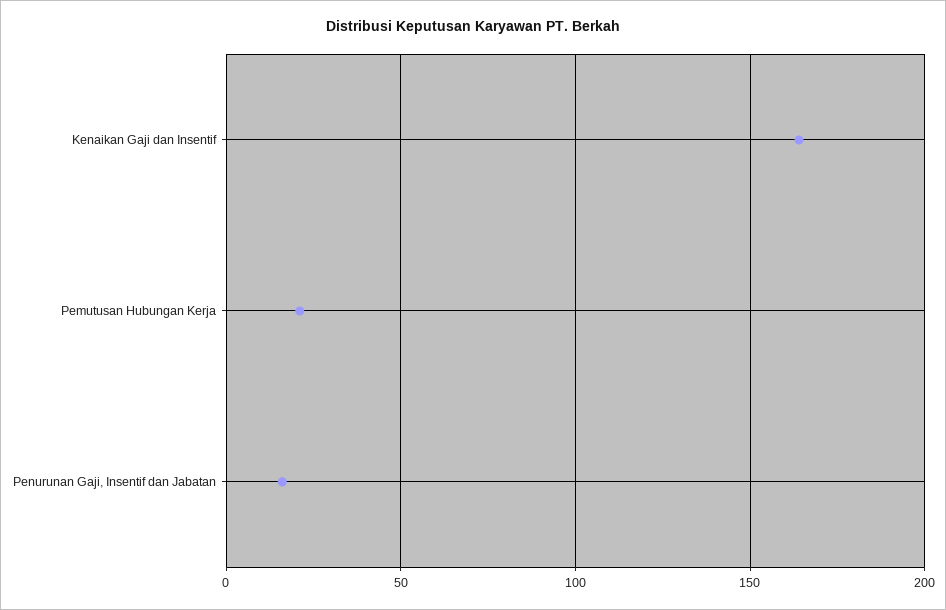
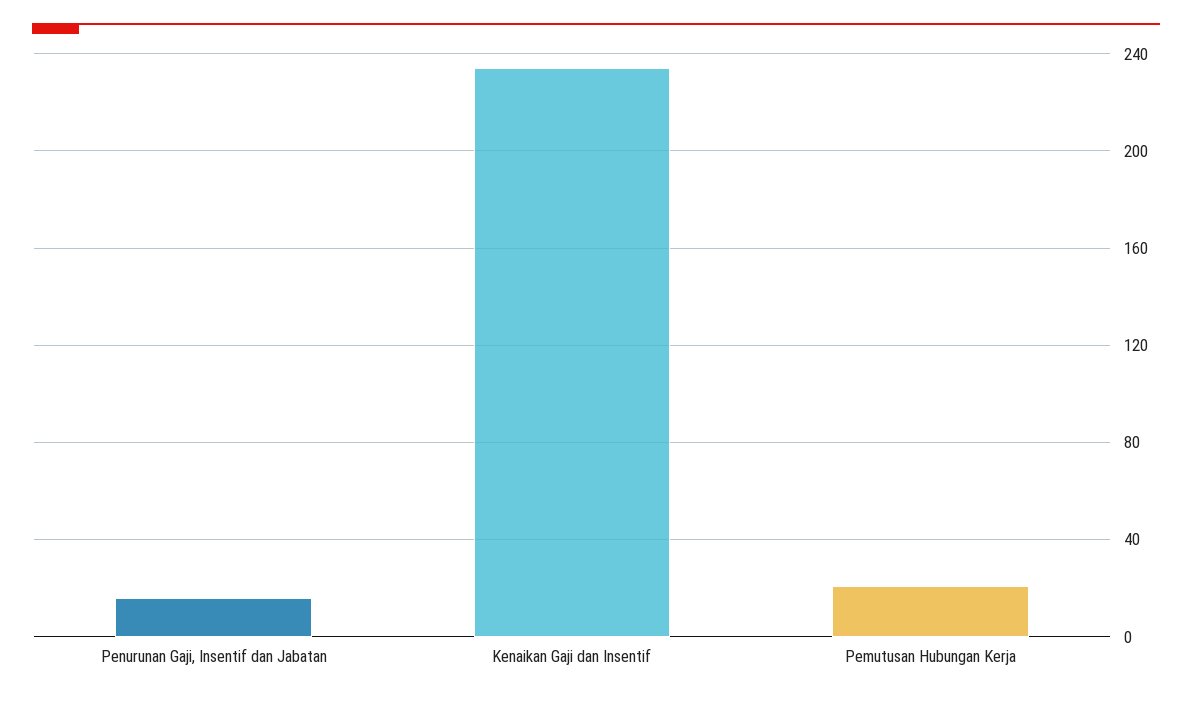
Kenaikan Gaji dan Insentif: 165 -> 235

